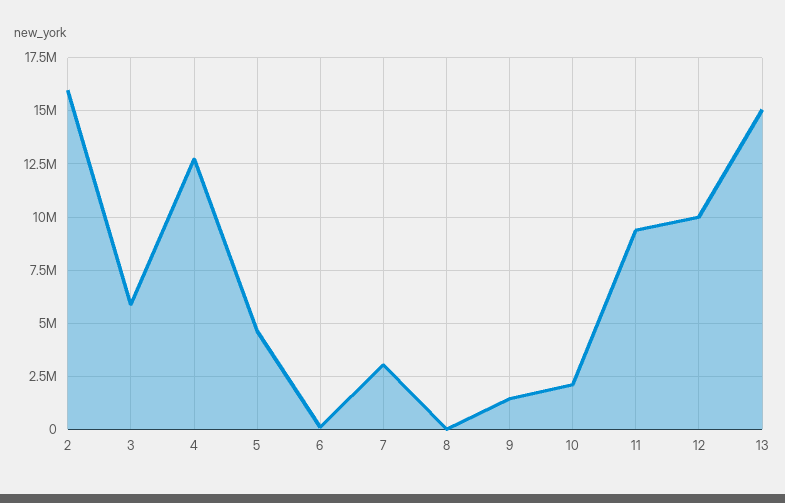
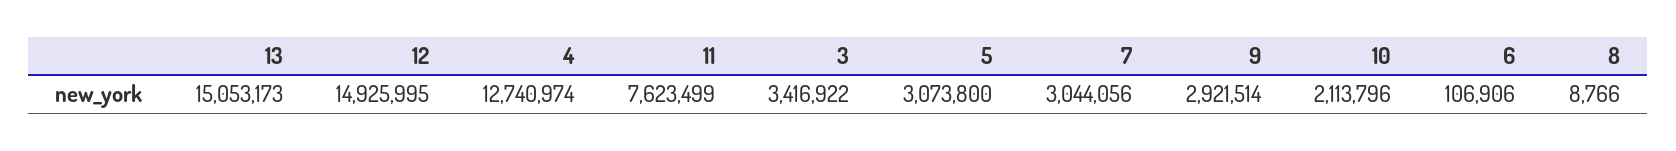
2: 16000000 -> none
3: 6000000 -> 3416922
5: 4500000 -> 3073800
9: 1500000 -> 2921514
11: 9500000 -> 7623499
12: 10000000 -> 14925995

